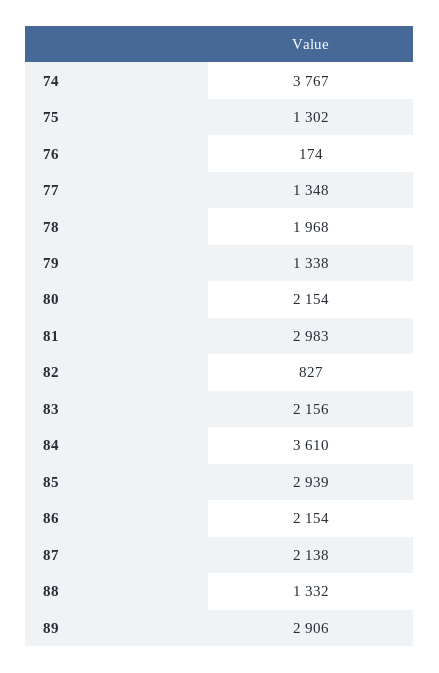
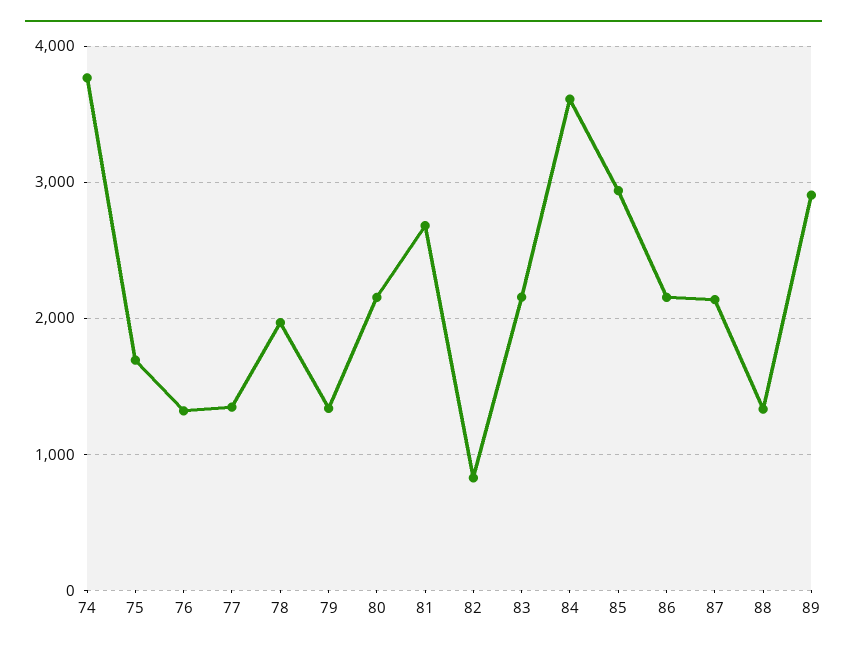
75: 1302 -> 1700
76: 174 -> 1300
81: 2983 -> 2700

